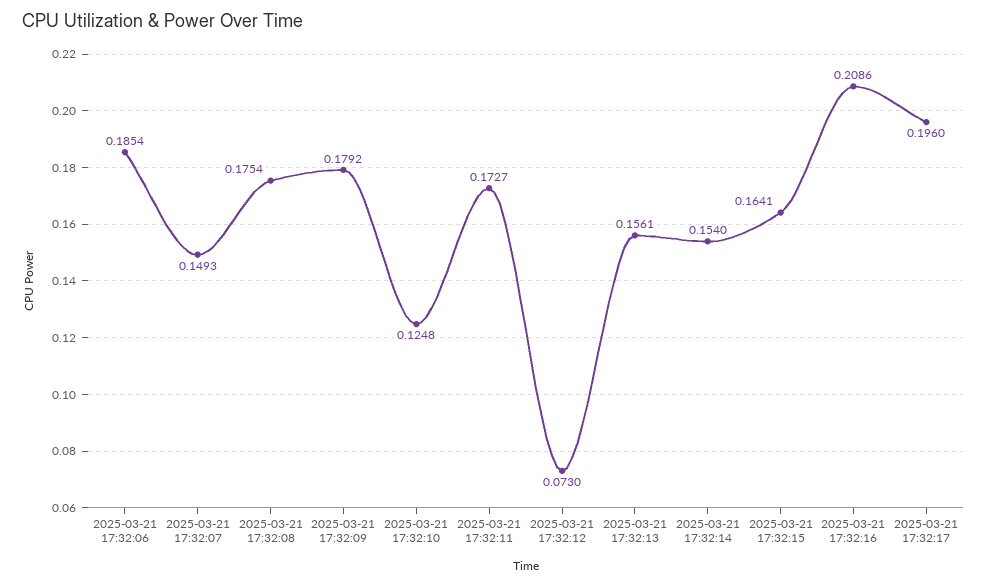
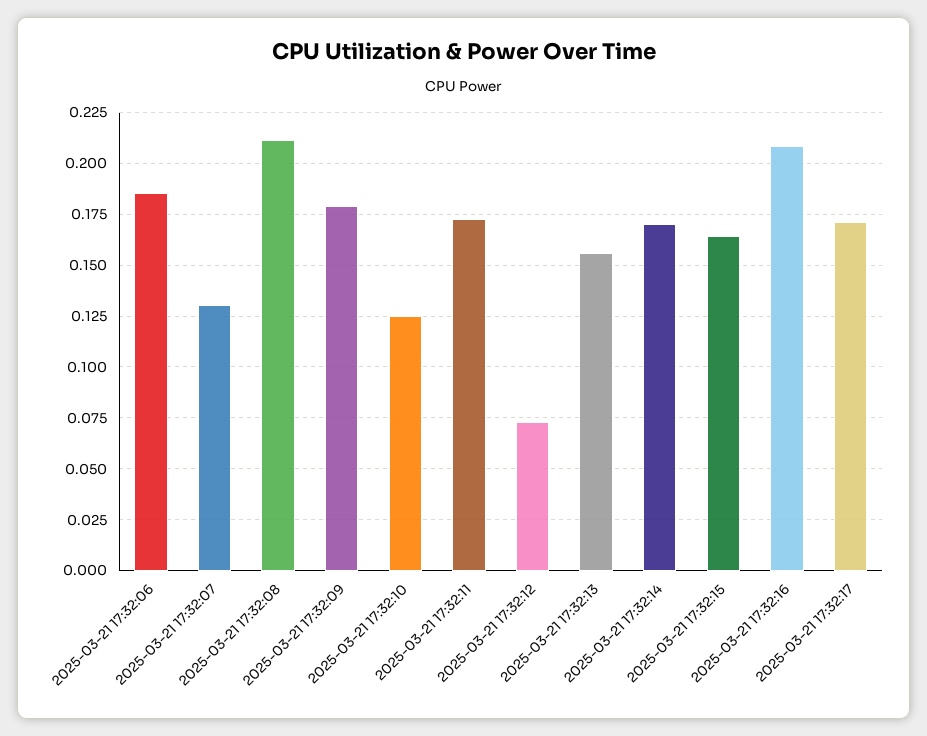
2025-03-21 17:32:07: 0.1493 -> 0.13
2025-03-21 17:32:08: 0.1754 -> 0.21
2025-03-21 17:32:14: 0.154 -> 0.17
2025-03-21 17:32:17: 0.196 -> 0.17

